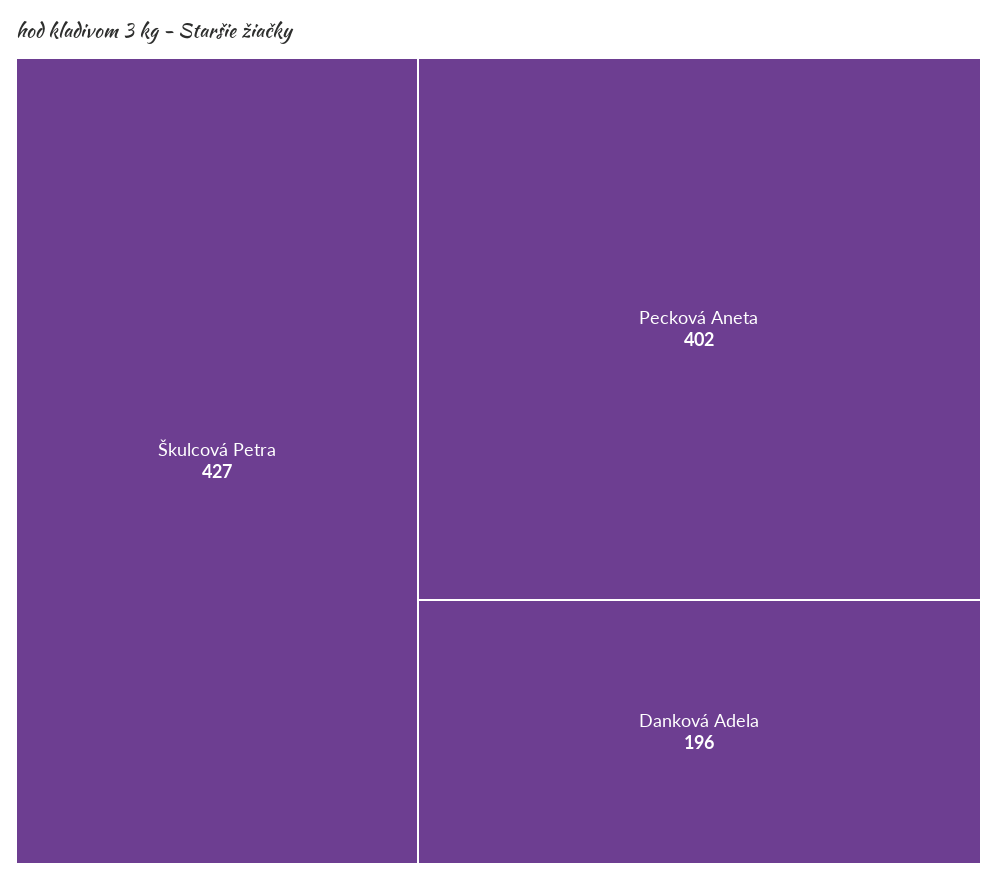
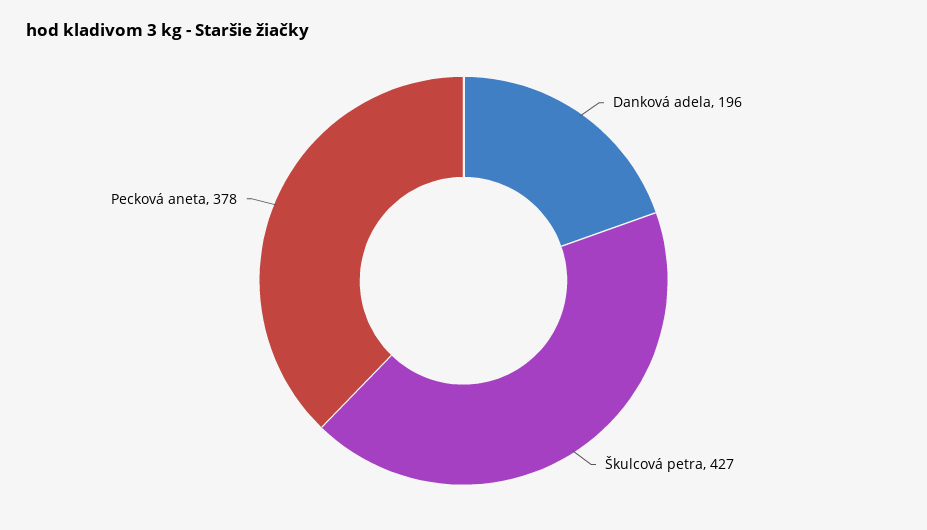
Pecková Aneta: 402 -> 378

